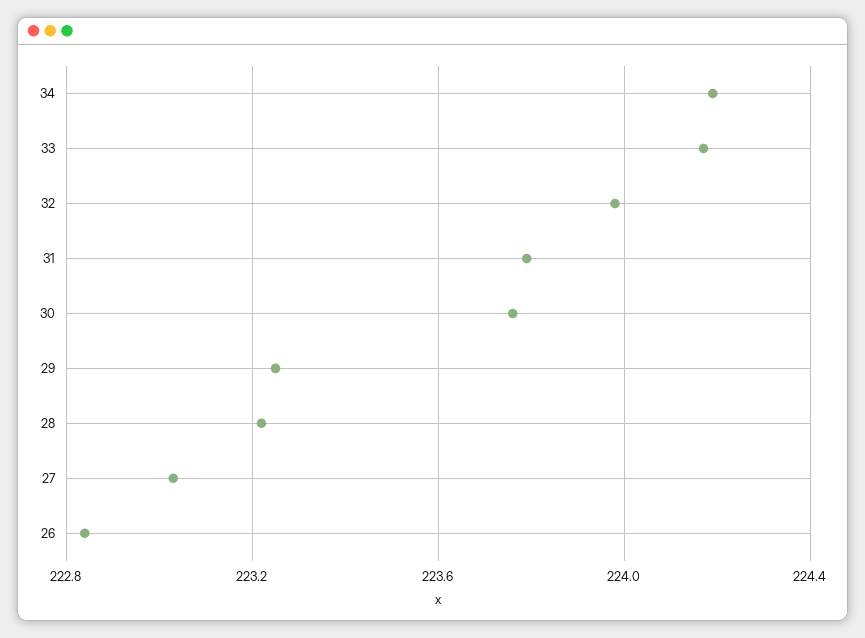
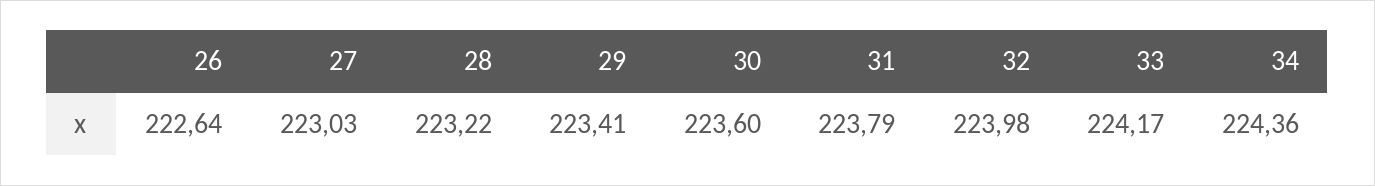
34: 224.2 -> 224.36
30: 223.75 -> 223.6
29: 223.25 -> 223.41
26: 222.85 -> 222.64

